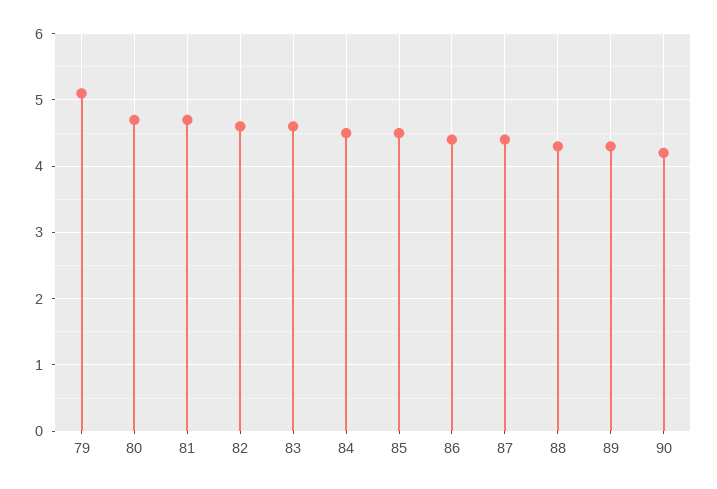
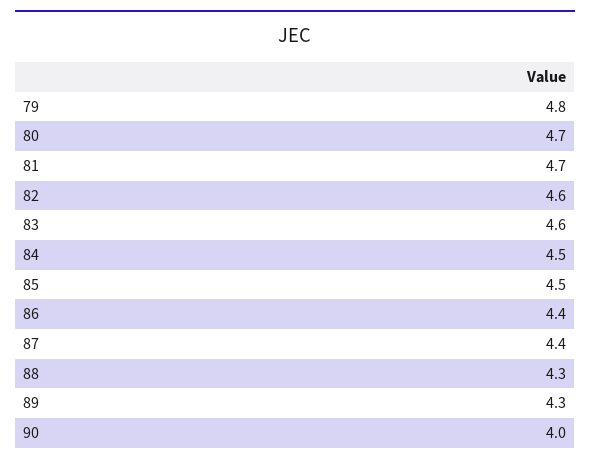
79: 5.1 -> 4.8
90: 4.2 -> 4

